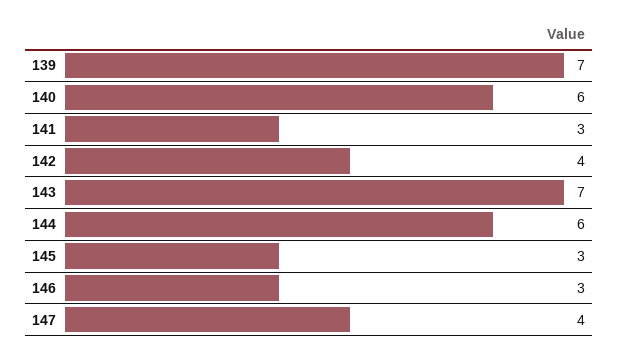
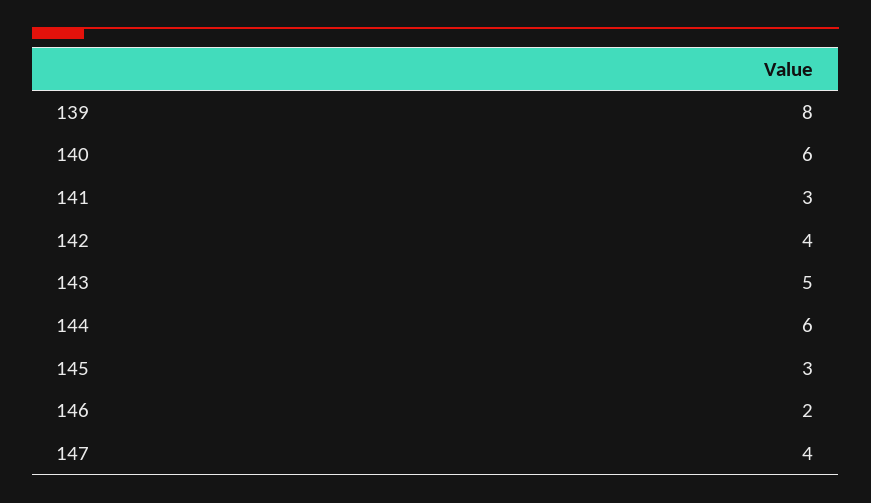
139: 7 -> 8
143: 7 -> 5
146: 3 -> 2

